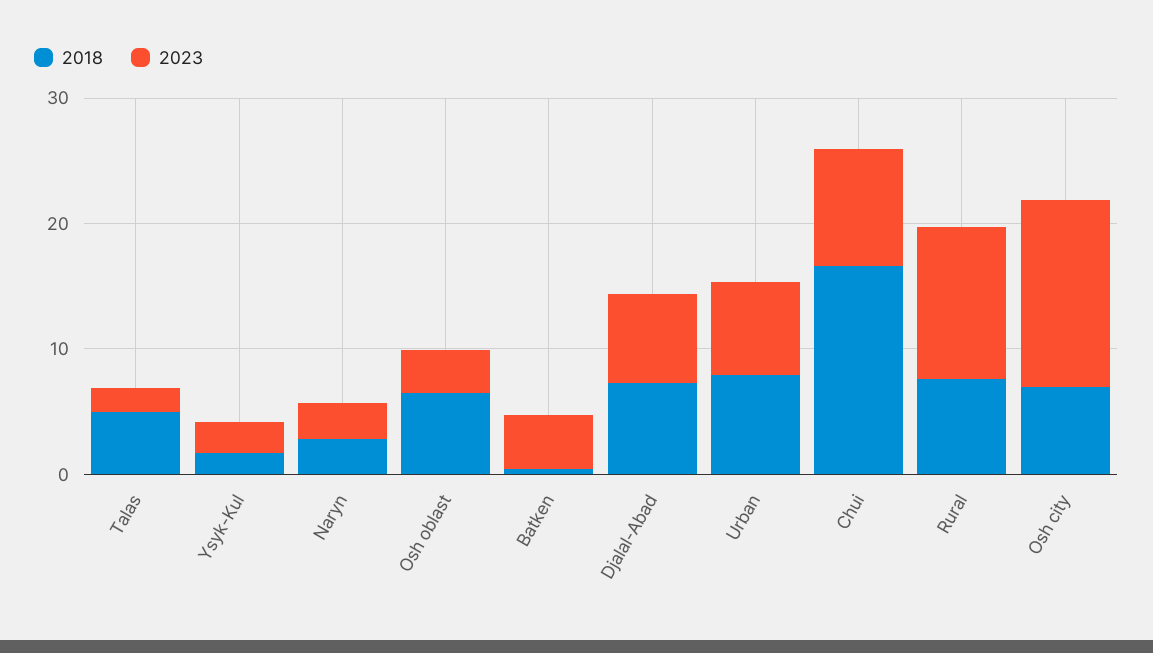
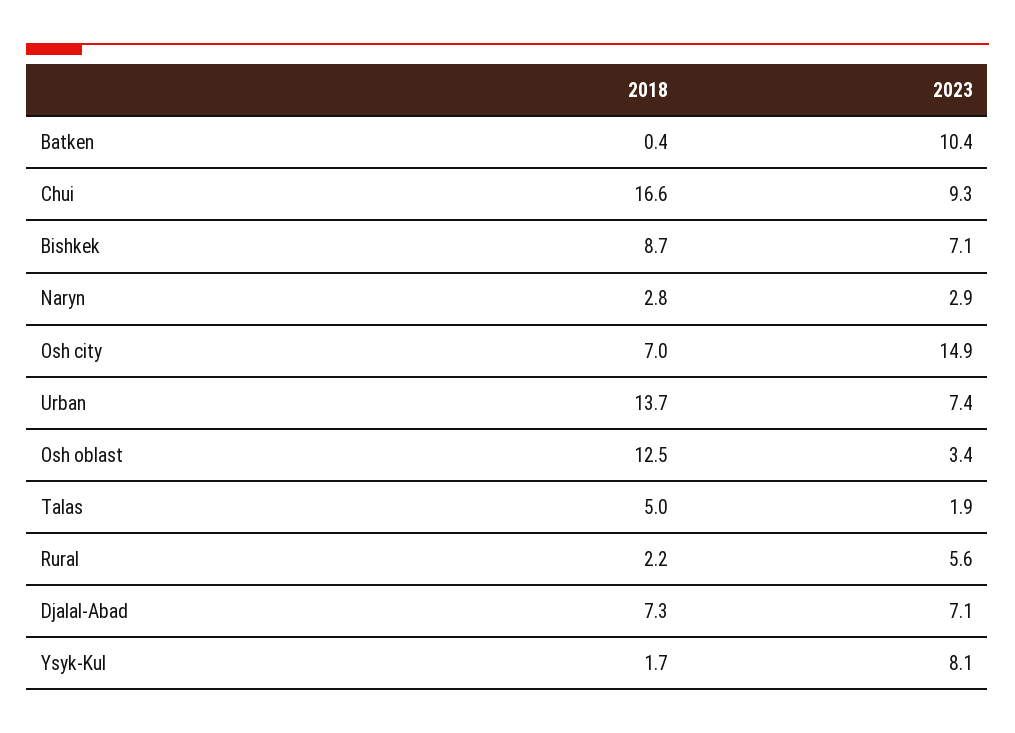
2023, Ysyk-Kul: 2 -> 8.1
2018, Osh oblast: 6 -> 12.5
2023, Batken: 4 -> 10.4
2018, Urban: 8 -> 13.7
2018, Rural: 8 -> 2.2
2023, Rural: 12 -> 5.6
2018, Bishkek: none -> 8.7
2023, Bishkek: none -> 7.1

